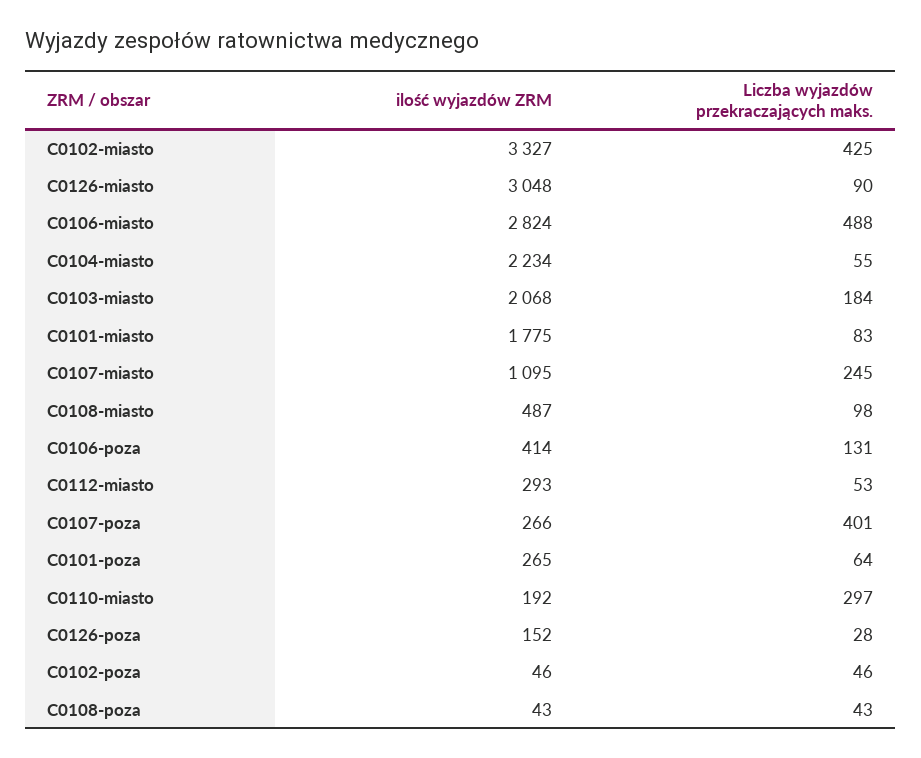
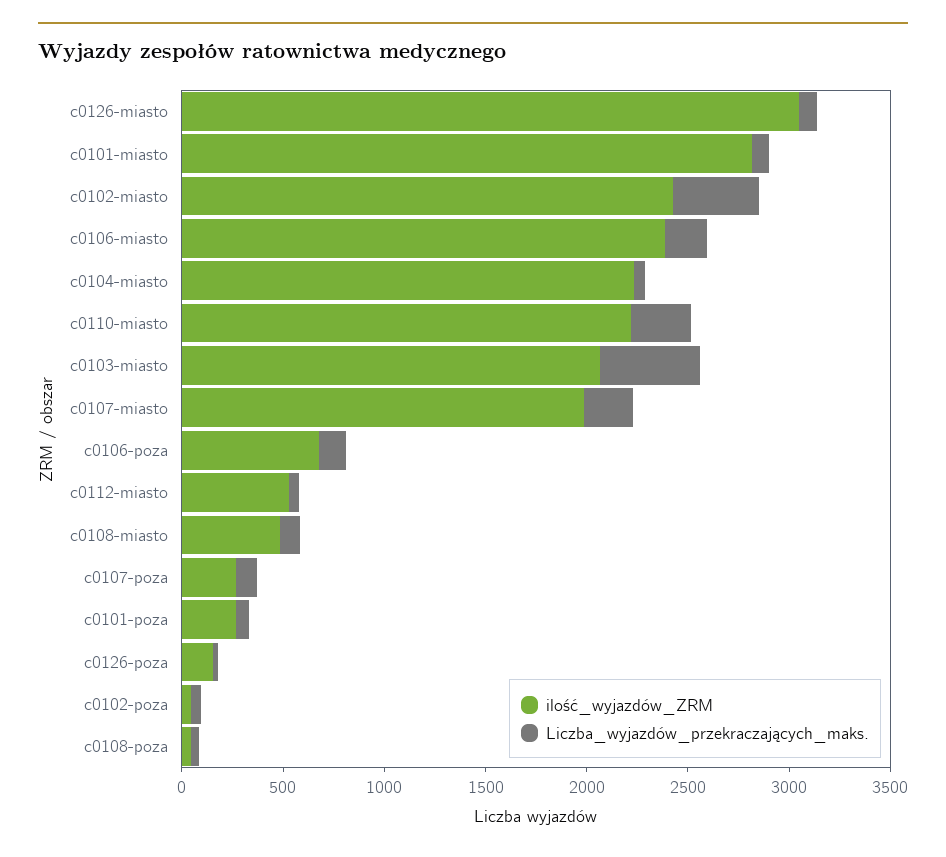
ilość wyjazdów ZRM, C0102-miasto: 3327 -> 2400
ilość wyjazdów ZRM, C0106-miasto: 2824 -> 2400
Liczba wyjazdów przekraczających maks., C0106-miasto: 488 -> 200
Liczba wyjazdów przekraczających maks., C0103-miasto: 184 -> 500
ilość wyjazdów ZRM, C0101-miasto: 1775 -> 2800
ilość wyjazdów ZRM, C0107-miasto: 1095 -> 2000
ilość wyjazdów ZRM, C0106-poza: 414 -> 700
ilość wyjazdów ZRM, C0112-miasto: 293 -> 500
Liczba wyjazdów przekraczających maks., C0107-poza: 401 -> 100
ilość wyjazdów ZRM, C0110-miasto: 192 -> 2200

